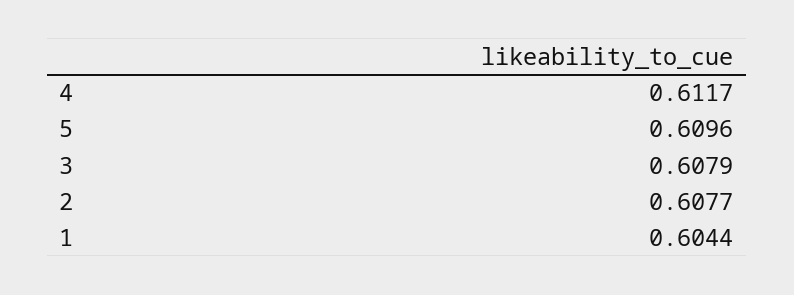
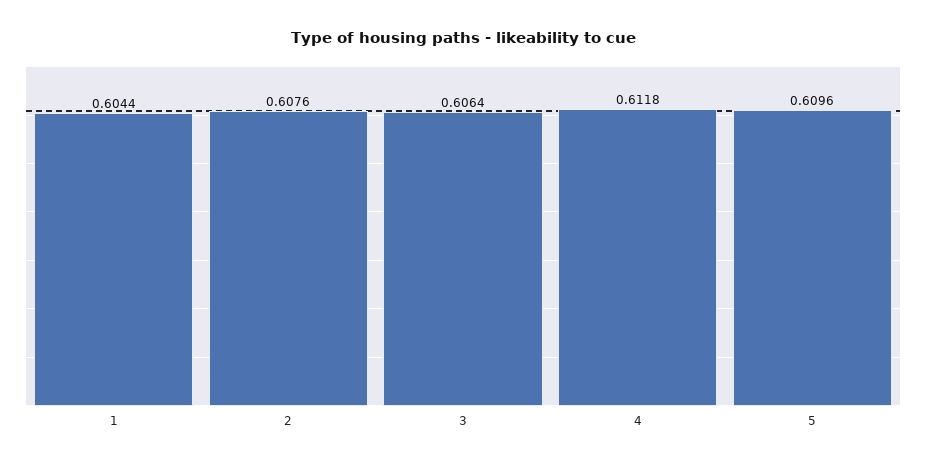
4: 0.6117 -> 0.6118
3: 0.6079 -> 0.6064
2: 0.6077 -> 0.6076

